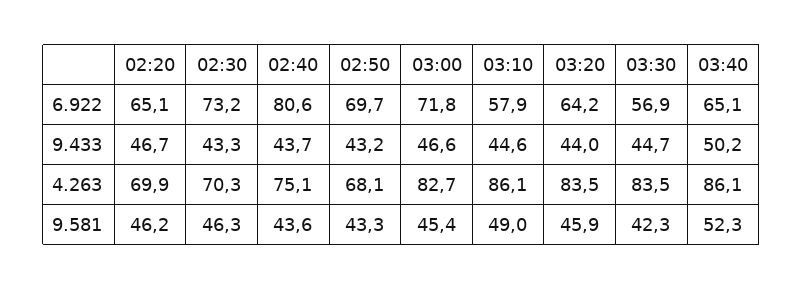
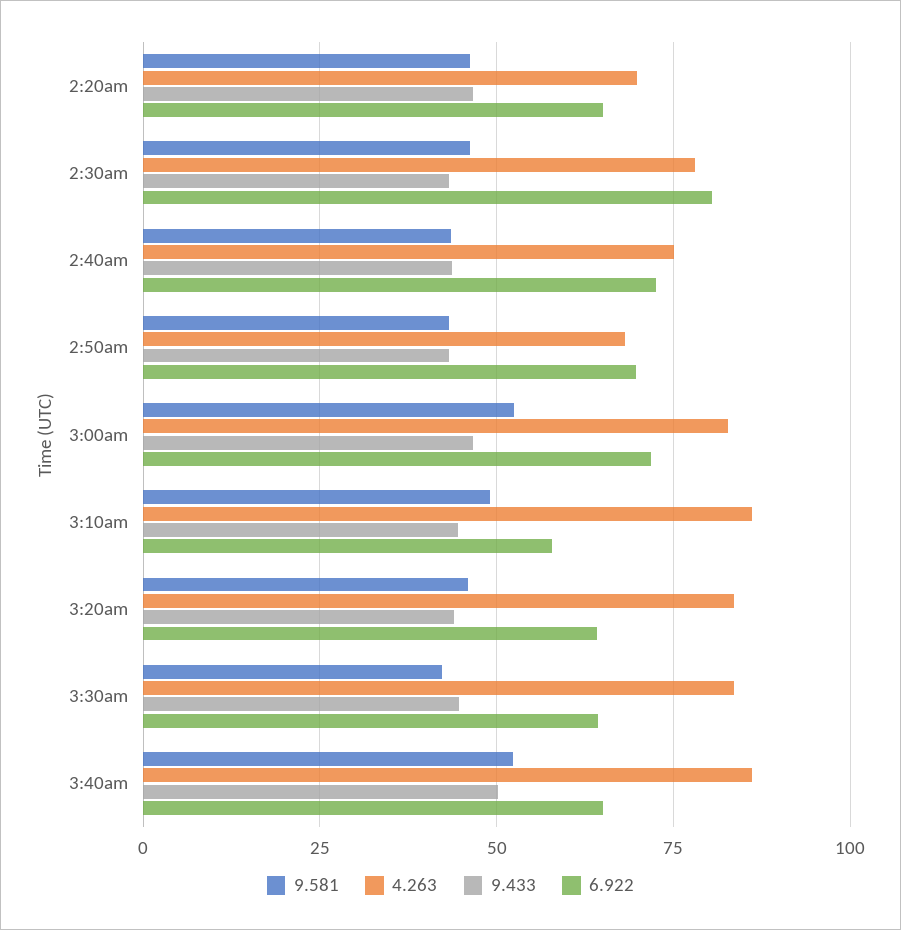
6.922, 02:30: 73.2 -> 80
6.922, 02:40: 80.6 -> 72.5
6.922, 03:30: 56.9 -> 65
4.263, 02:30: 70.3 -> 77.5
9.581, 03:00: 45.4 -> 52.5

